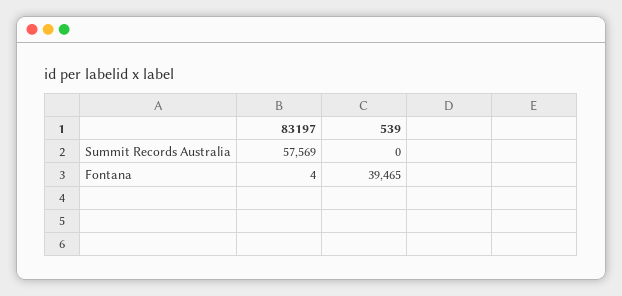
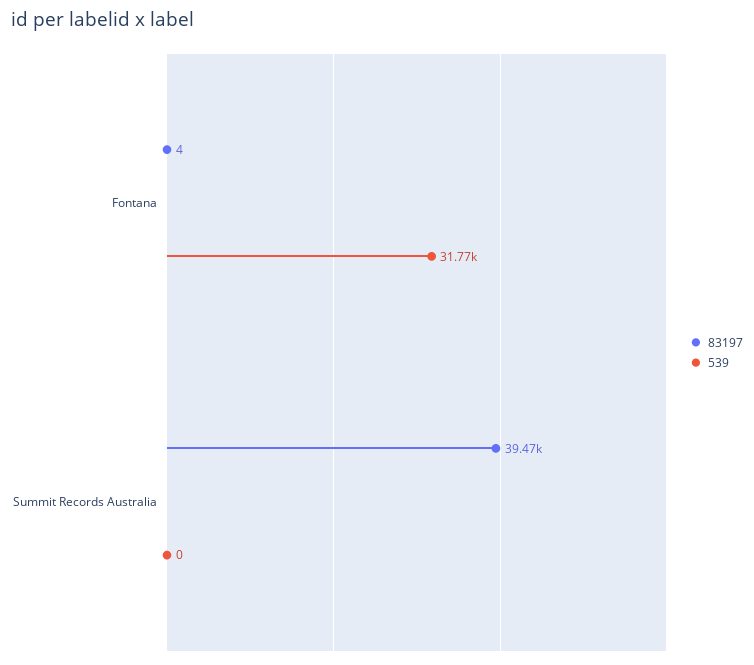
83197, Summit Records Australia: 57569 -> 39470
539, Fontana: 39465 -> 31770

